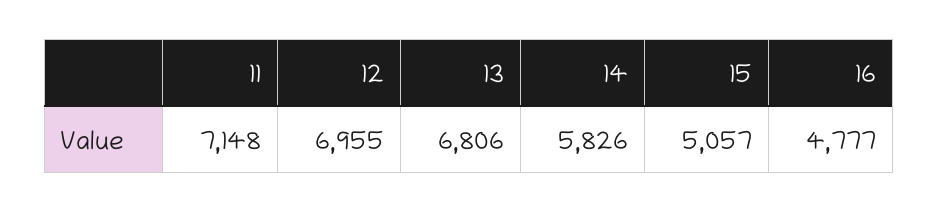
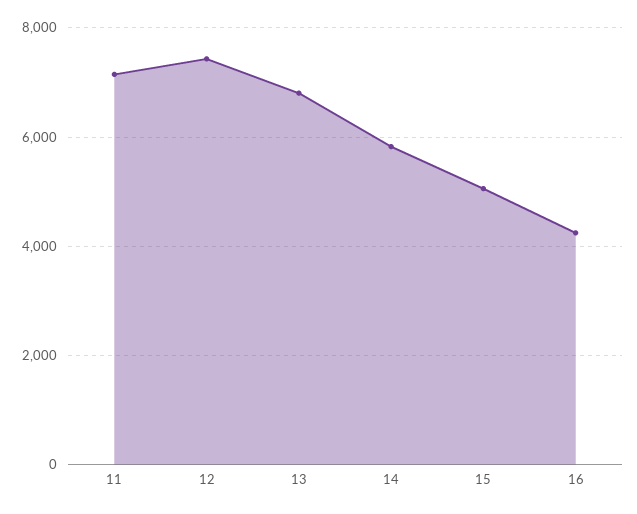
12: 6955 -> 7400
16: 4777 -> 4200

